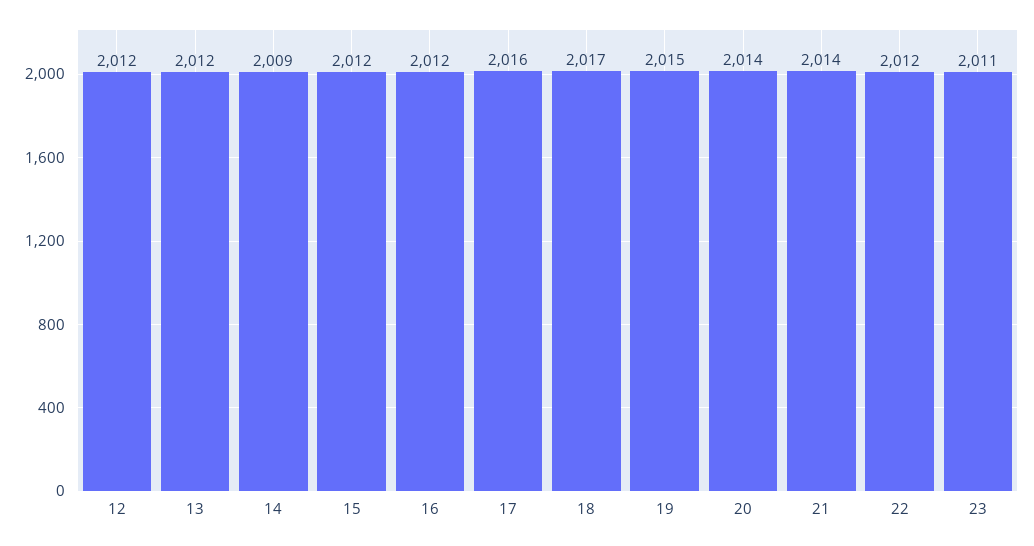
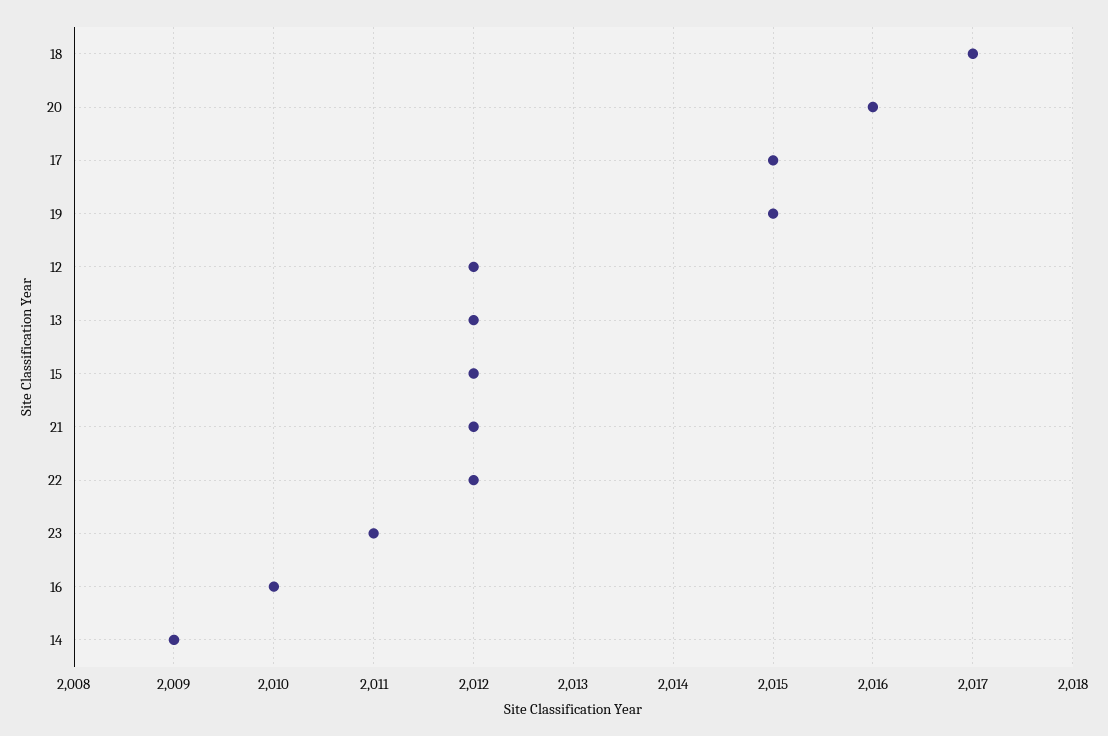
16: 2012 -> 2010
17: 2016 -> 2015
20: 2014 -> 2016
21: 2014 -> 2012

